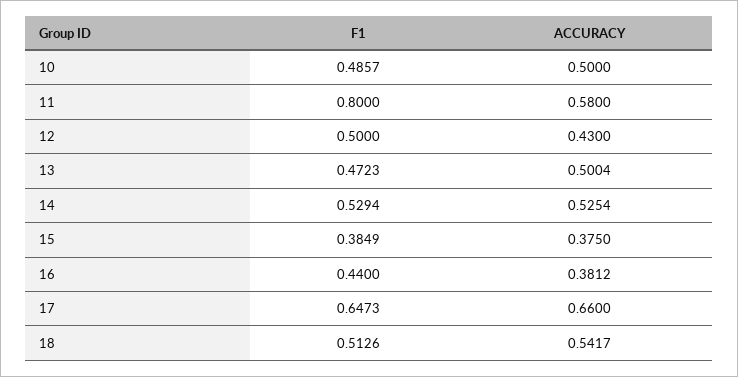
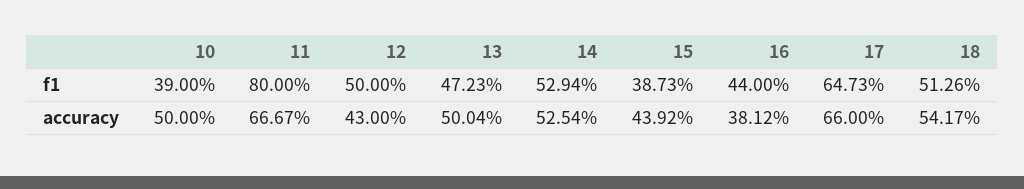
F1, 10: 0.4857 -> 0.39
ACCURACY, 11: 0.58 -> 0.6667
F1, 15: 0.3849 -> 0.3873
ACCURACY, 15: 0.375 -> 0.4392

